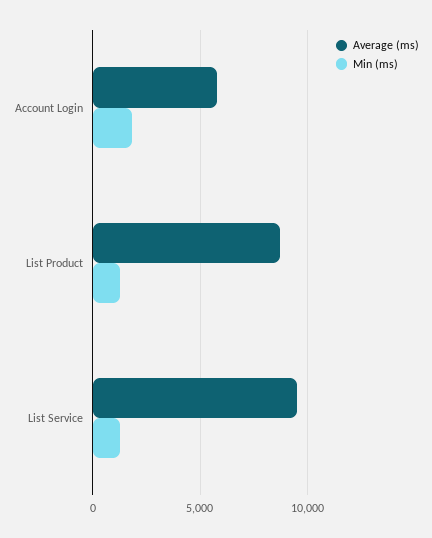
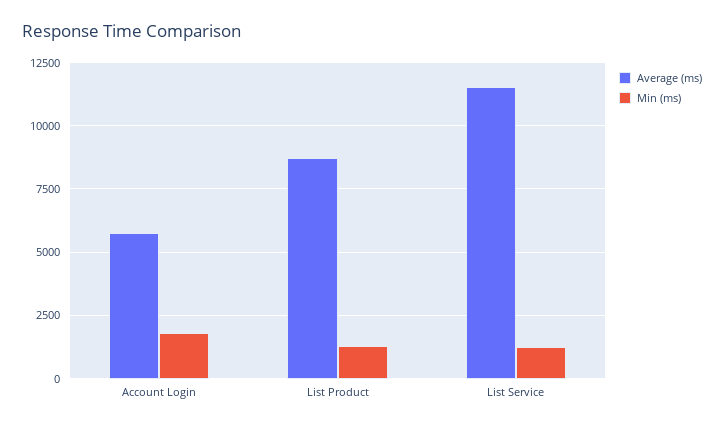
Average (ms), List Service: 9500 -> 11500

